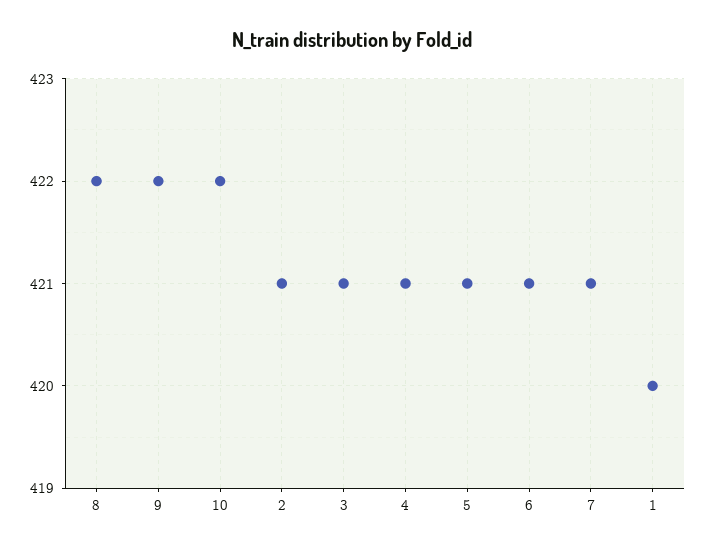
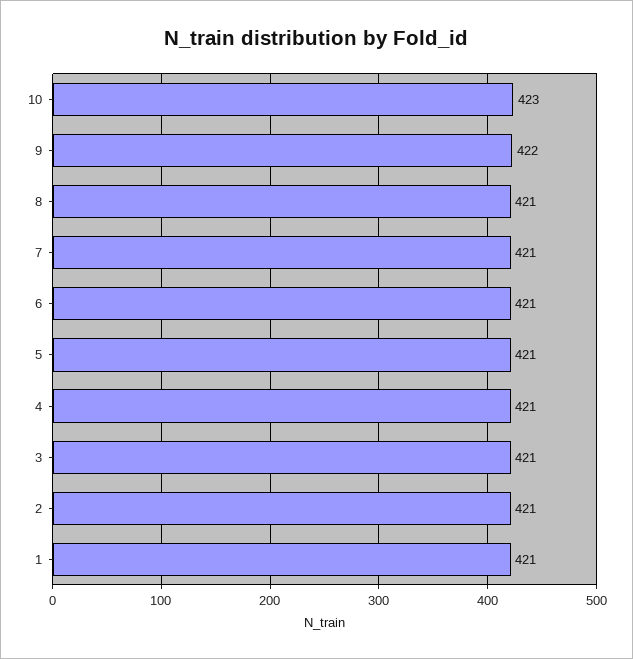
8: 422 -> 421
10: 422 -> 423
1: 420 -> 421

